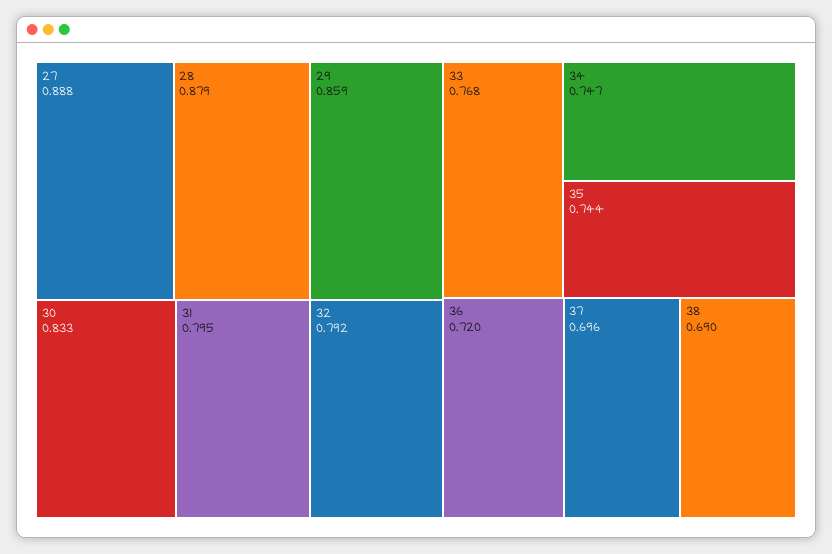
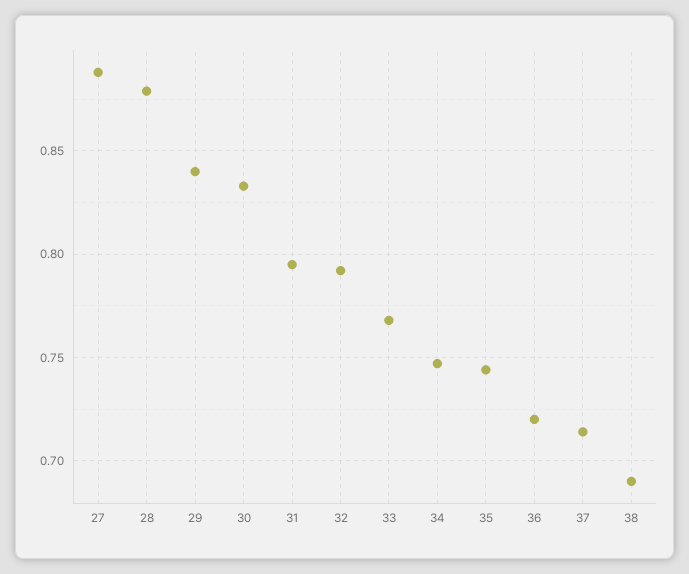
29: 0.859 -> 0.84
37: 0.696 -> 0.715

